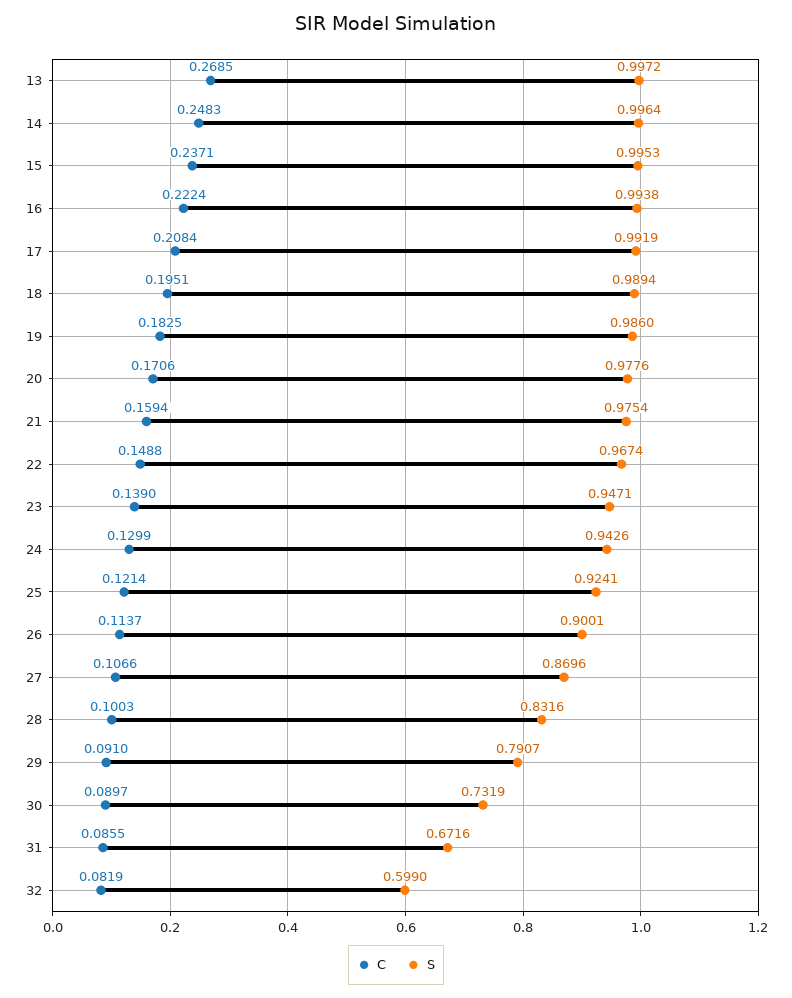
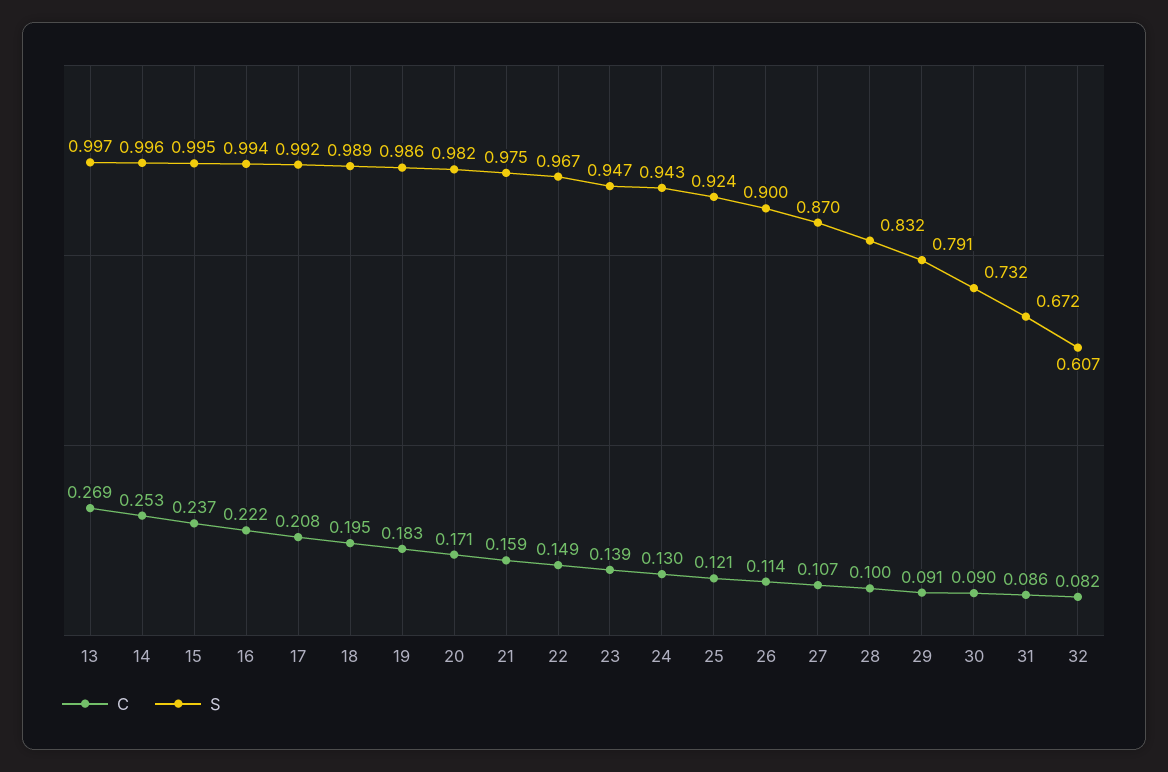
C, 14: 0.2483 -> 0.253
S, 20: 0.9776 -> 0.982
S, 32: 0.599 -> 0.607

